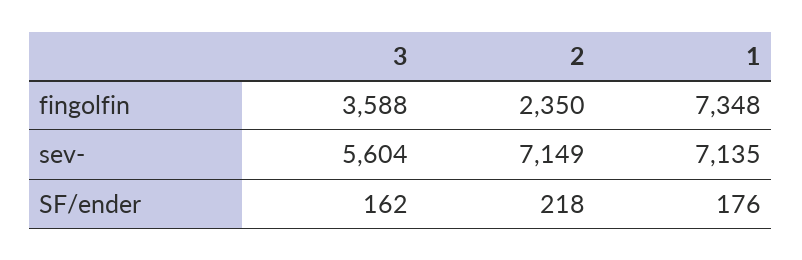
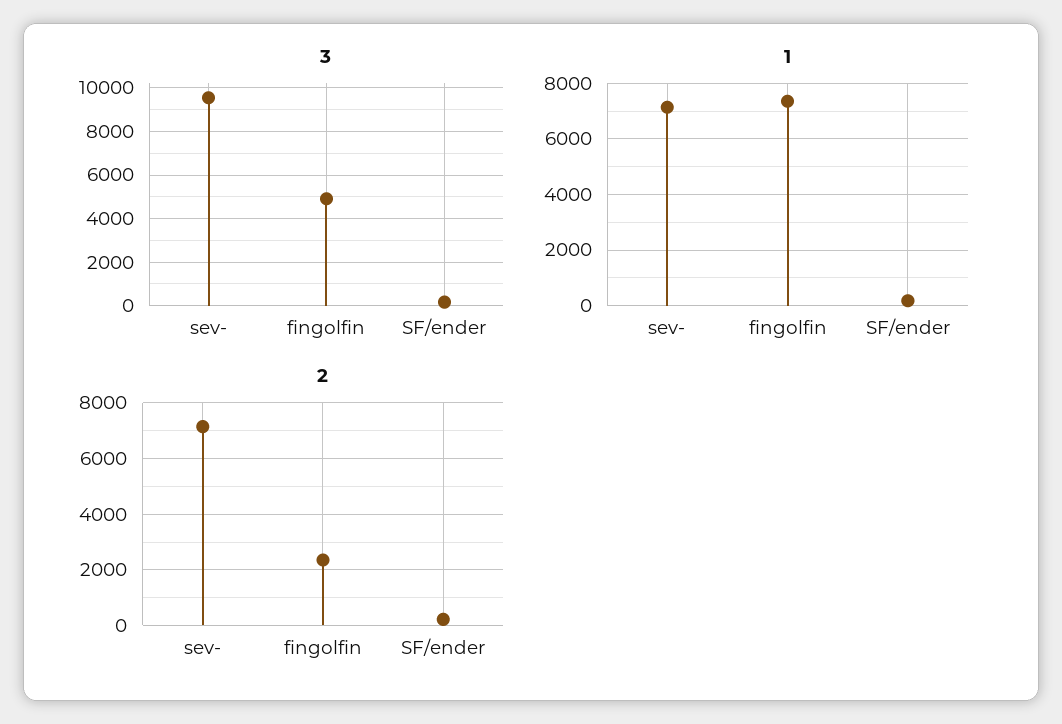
3, fingolfin: 3588 -> 5000
3, sev-: 5604 -> 9500

